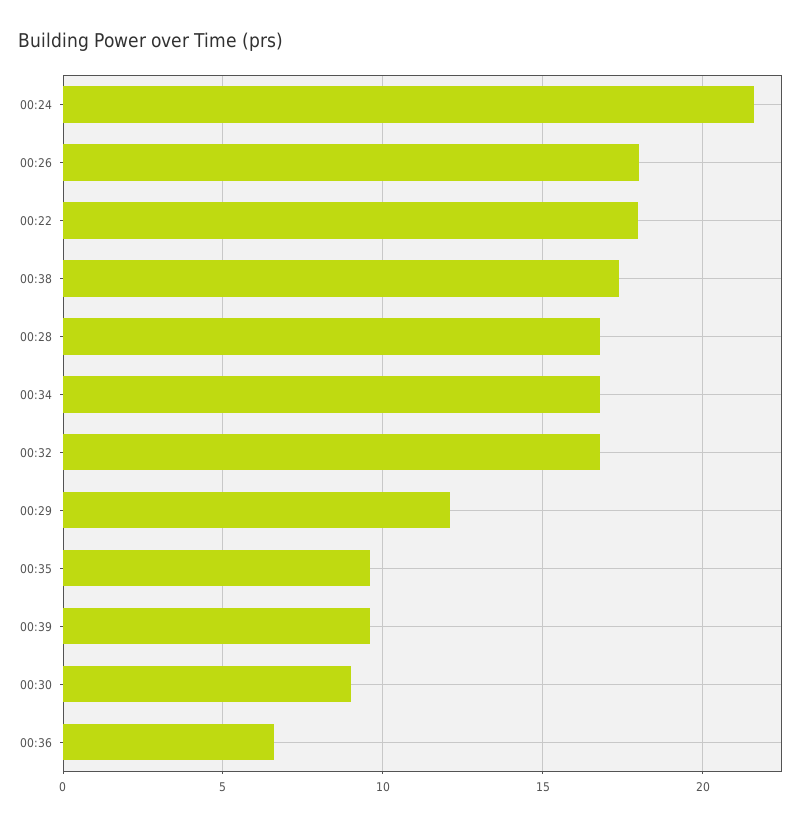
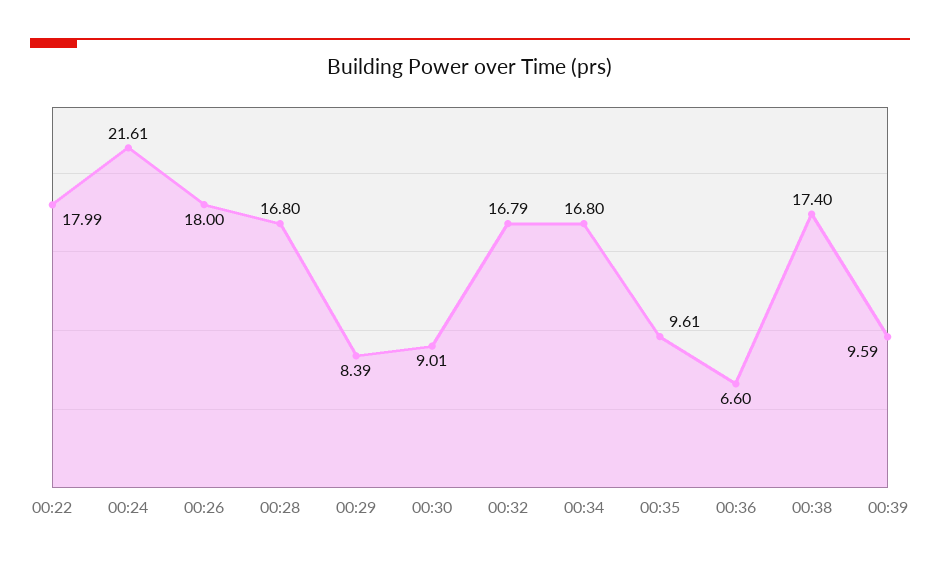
00:29: 12 -> 8.39

